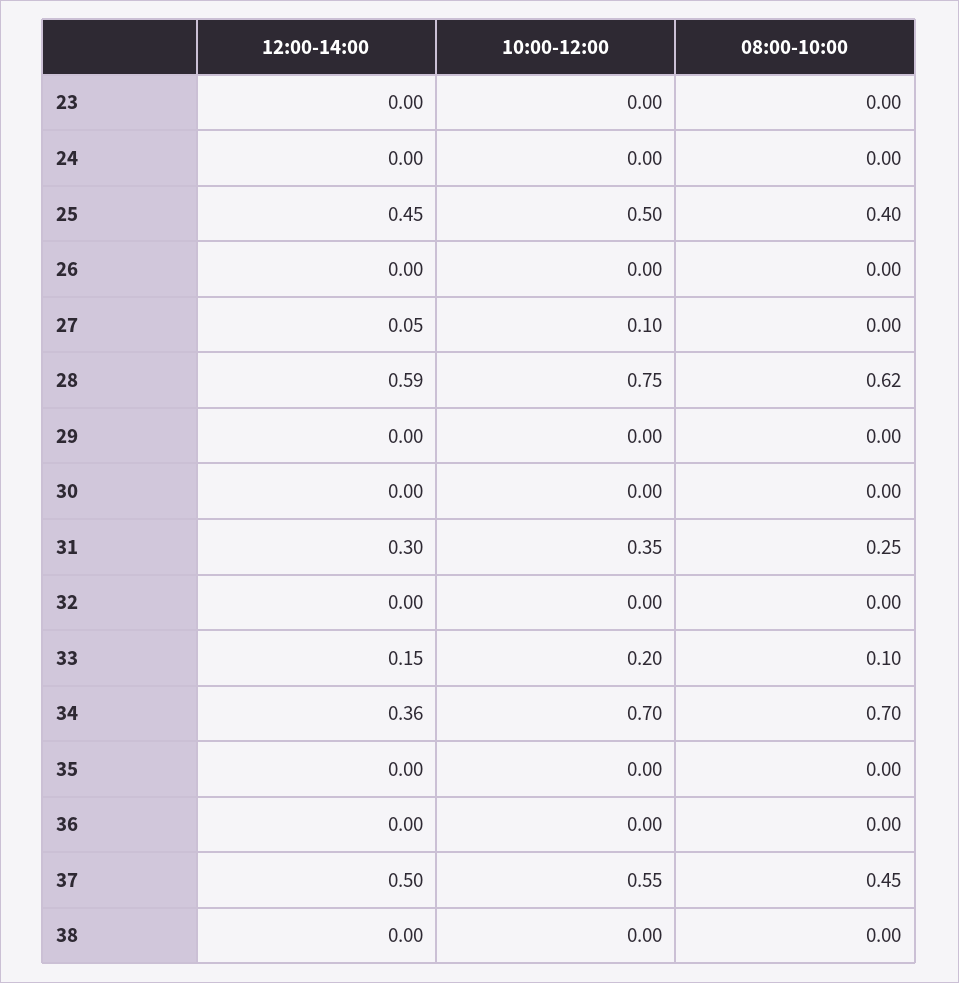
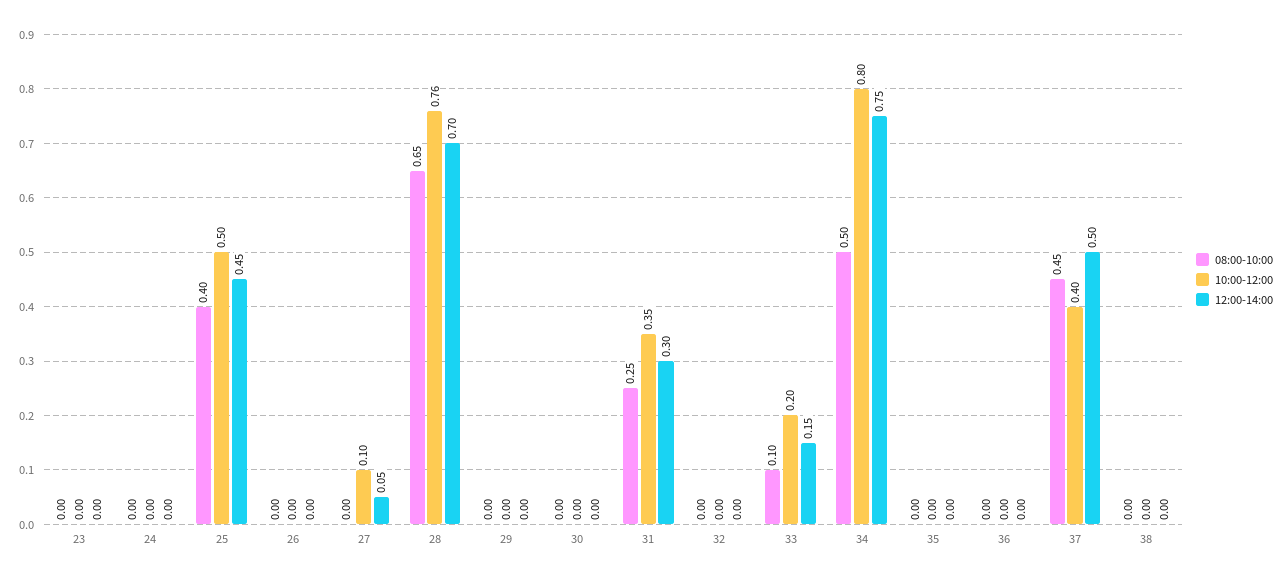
12:00-14:00, 28: 0.59 -> 0.7
10:00-12:00, 28: 0.75 -> 0.76
08:00-10:00, 28: 0.62 -> 0.65
12:00-14:00, 34: 0.36 -> 0.75
10:00-12:00, 34: 0.7 -> 0.8
08:00-10:00, 34: 0.7 -> 0.5
10:00-12:00, 37: 0.55 -> 0.4

